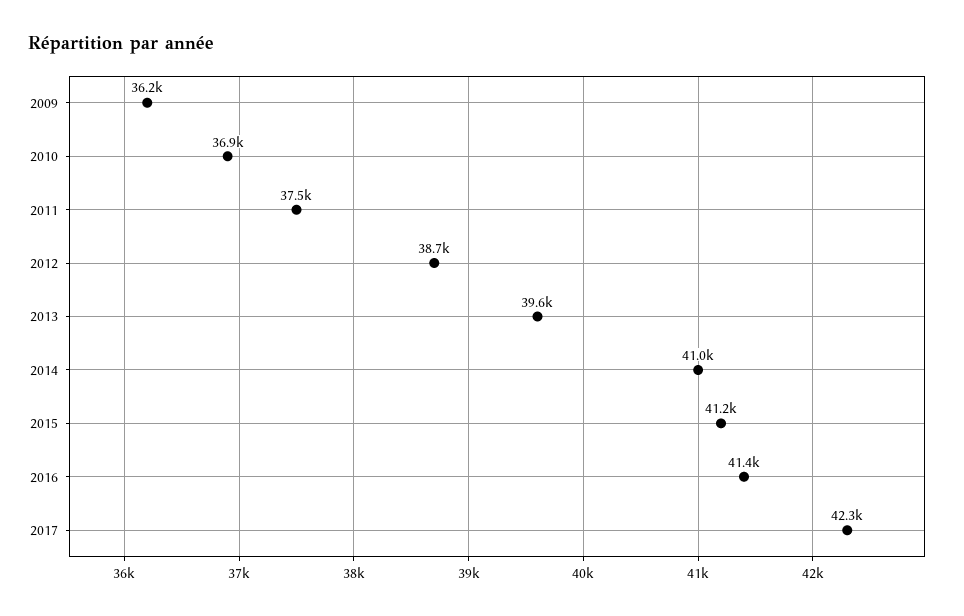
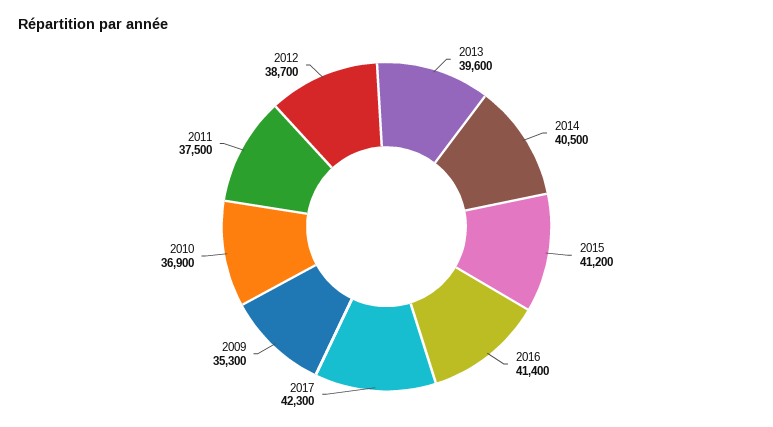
2009: 36200 -> 35300
2014: 41000 -> 40500

